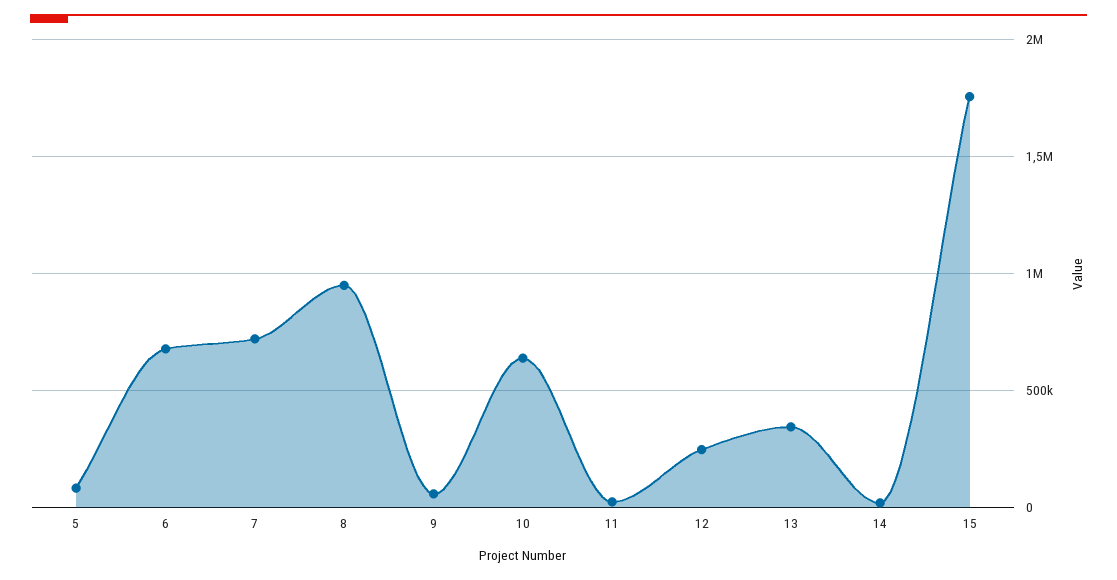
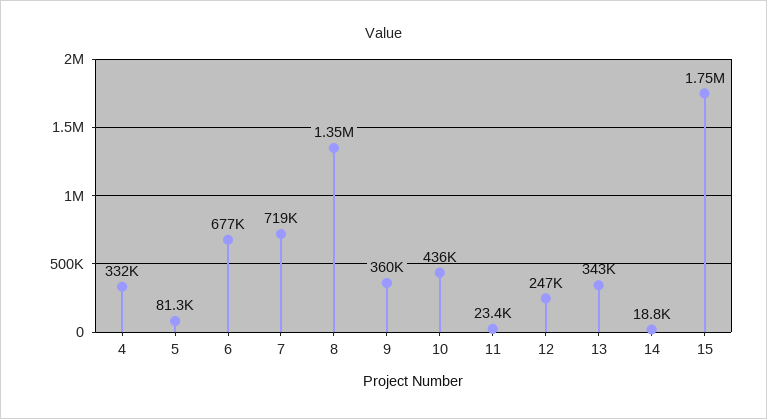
8: 950000 -> 1350000
9: 50000 -> 360000
10: 650000 -> 436000
4: none -> 332000

